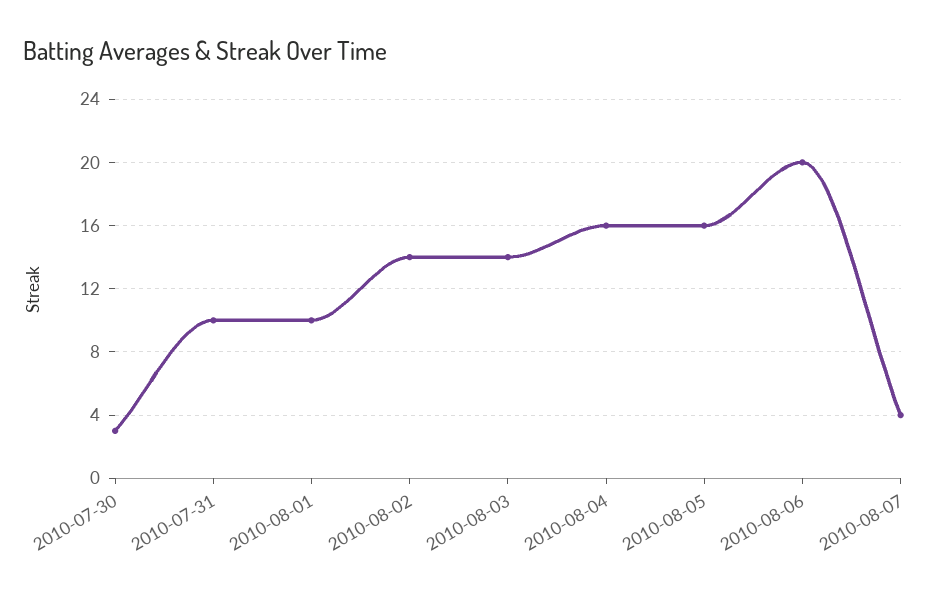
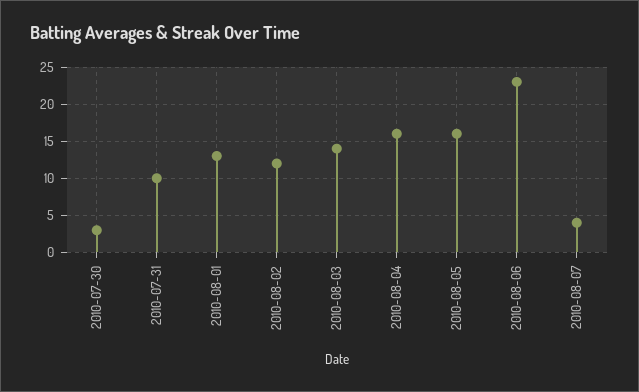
2010-08-01: 10 -> 13
2010-08-02: 14 -> 12
2010-08-06: 20 -> 23

